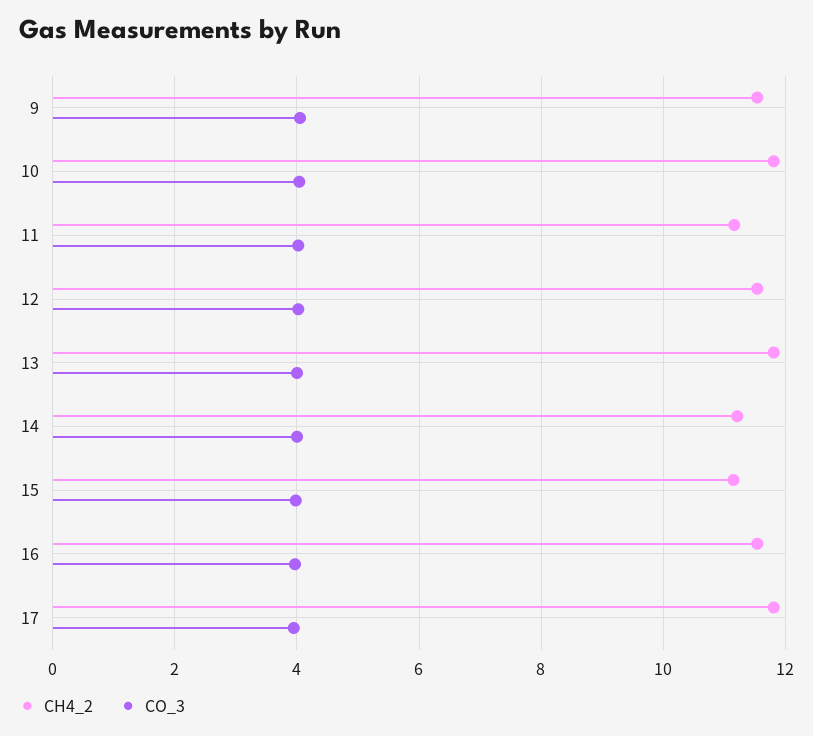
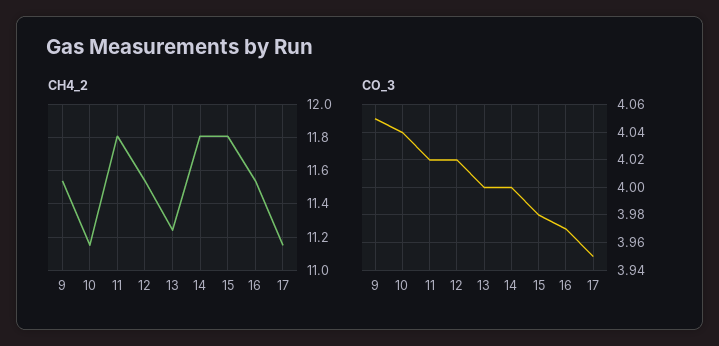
CH4_2, 10: 11.8 -> 11.15
CH4_2, 11: 11.2 -> 11.8
CH4_2, 13: 11.8 -> 11.25
CH4_2, 14: 11.2 -> 11.8
CH4_2, 15: 11.2 -> 11.8
CH4_2, 17: 11.8 -> 11.15

